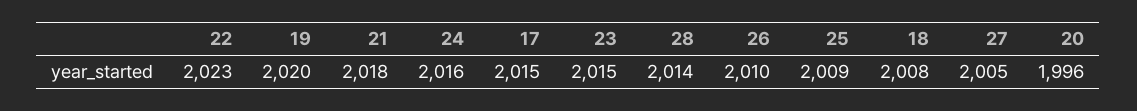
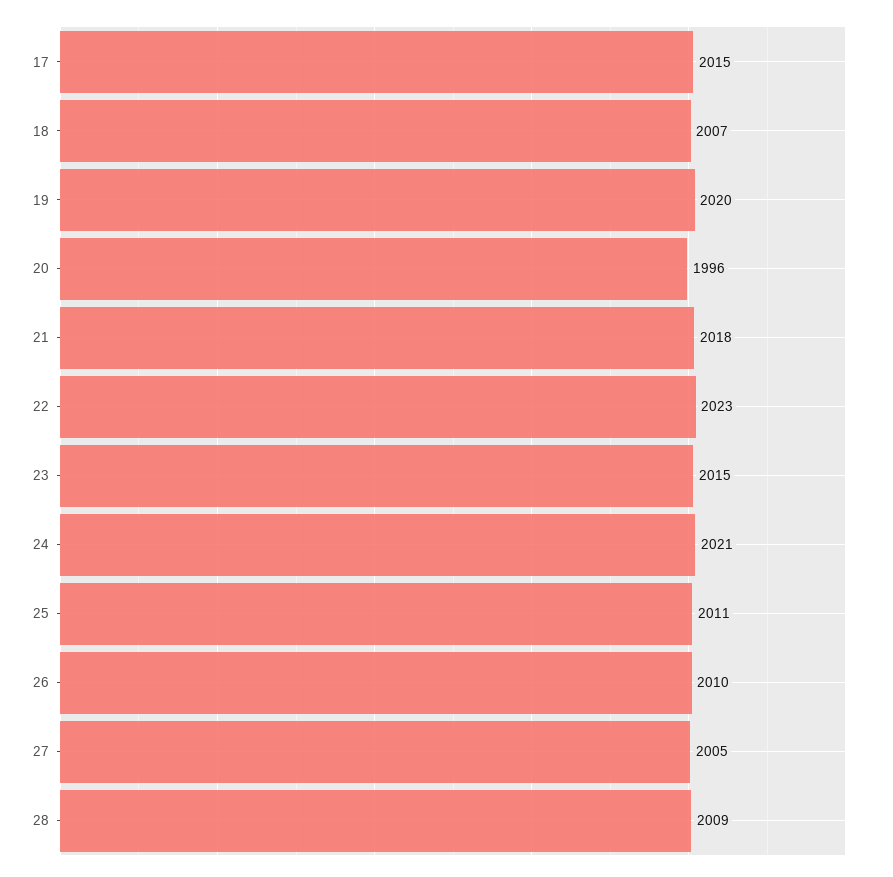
24: 2016 -> 2021
28: 2014 -> 2009
25: 2009 -> 2011
18: 2008 -> 2007

